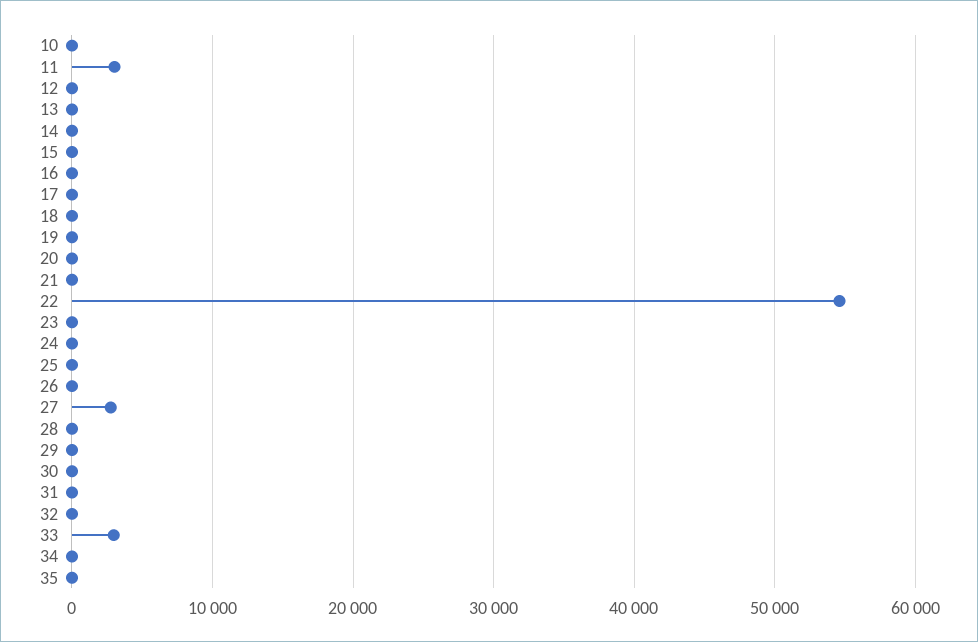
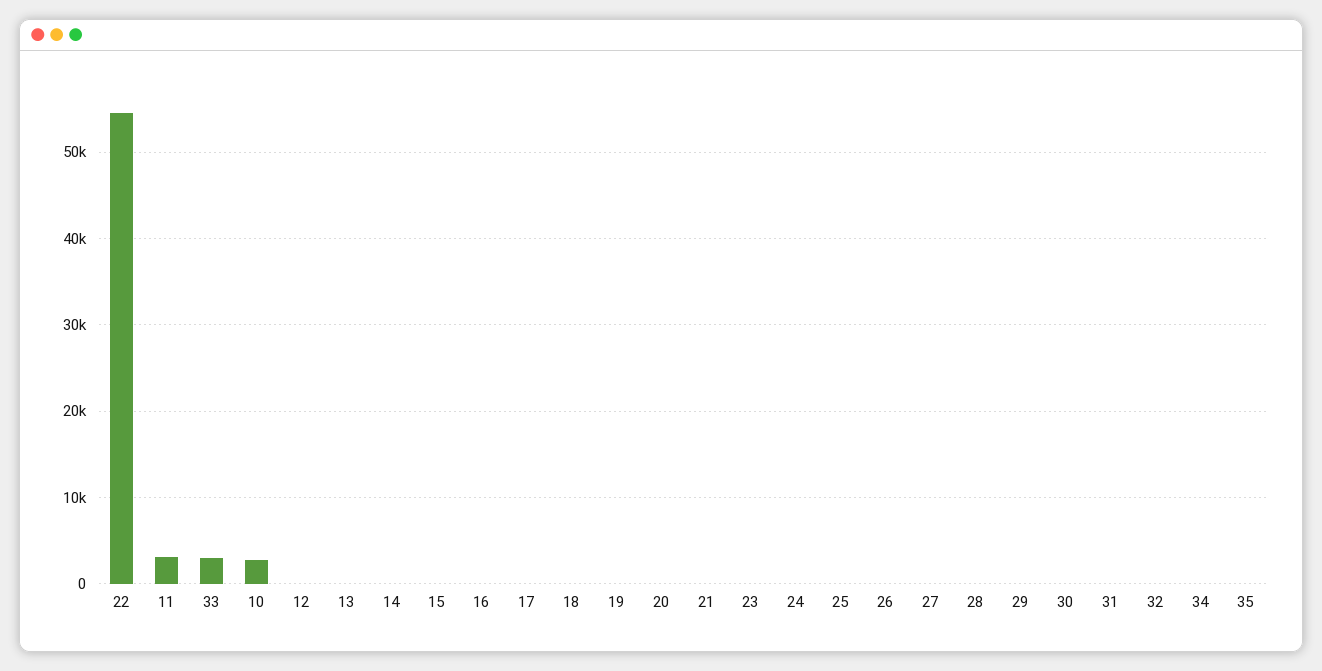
10: 0 -> 3000
27: 3000 -> 0

